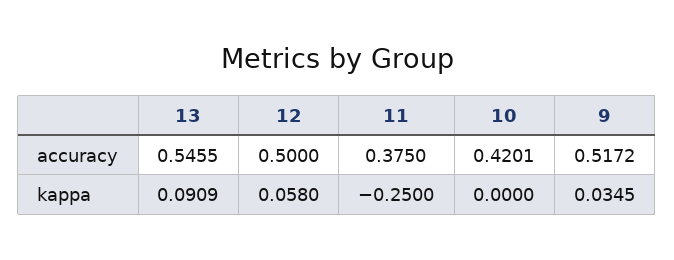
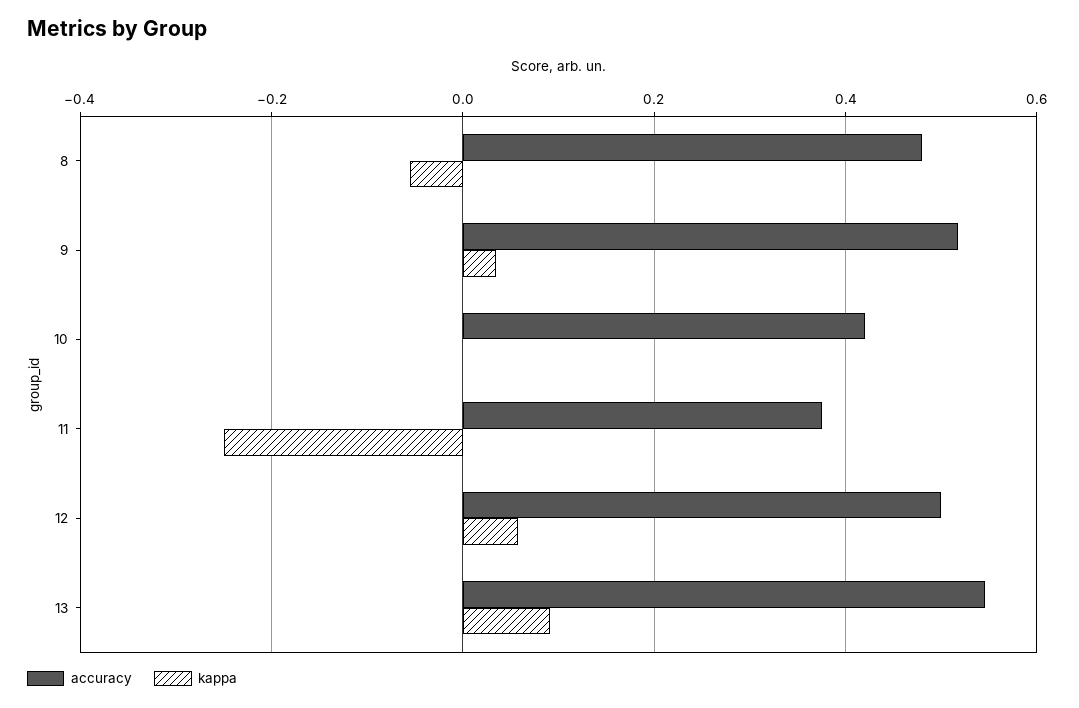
accuracy, 8: none -> 0.48
kappa, 8: none -> -0.06

